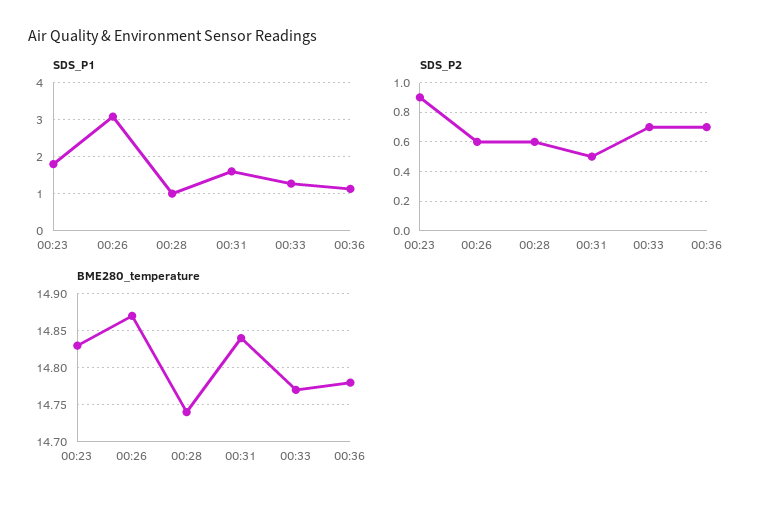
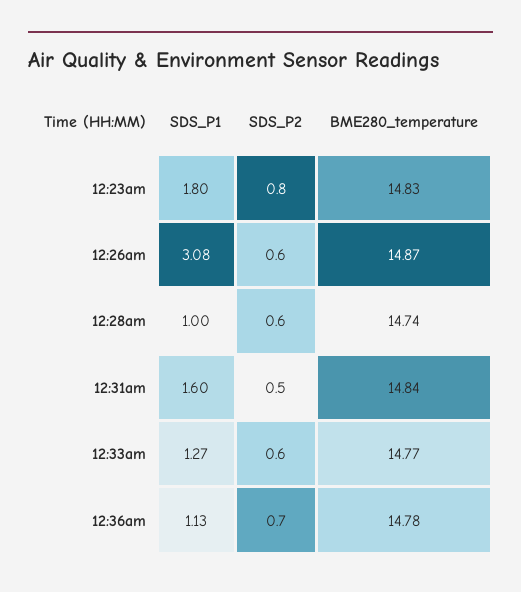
SDS_P2, 00:23: 0.9 -> 0.8
SDS_P2, 00:33: 0.7 -> 0.6

